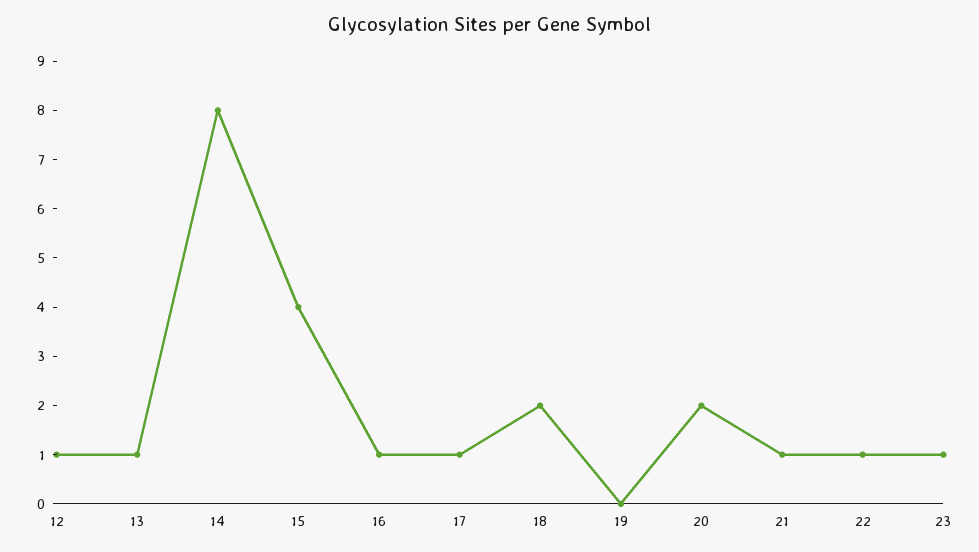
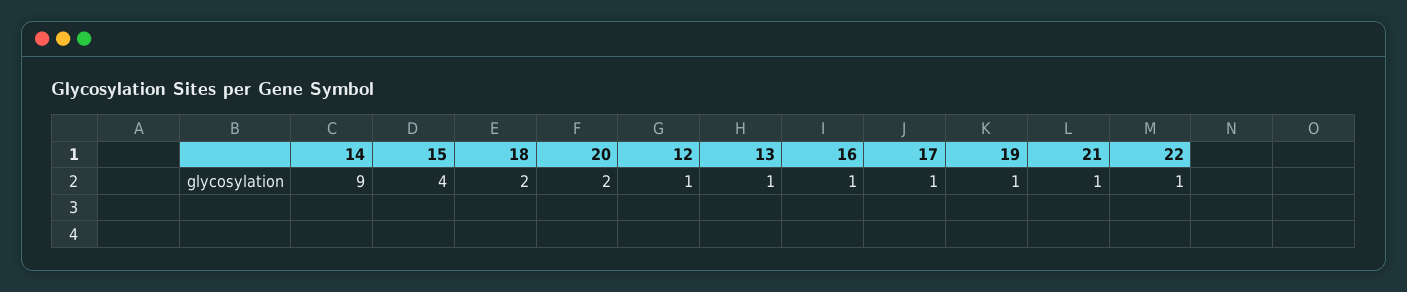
14: 8 -> 9
19: 0 -> 1
23: 1 -> none

